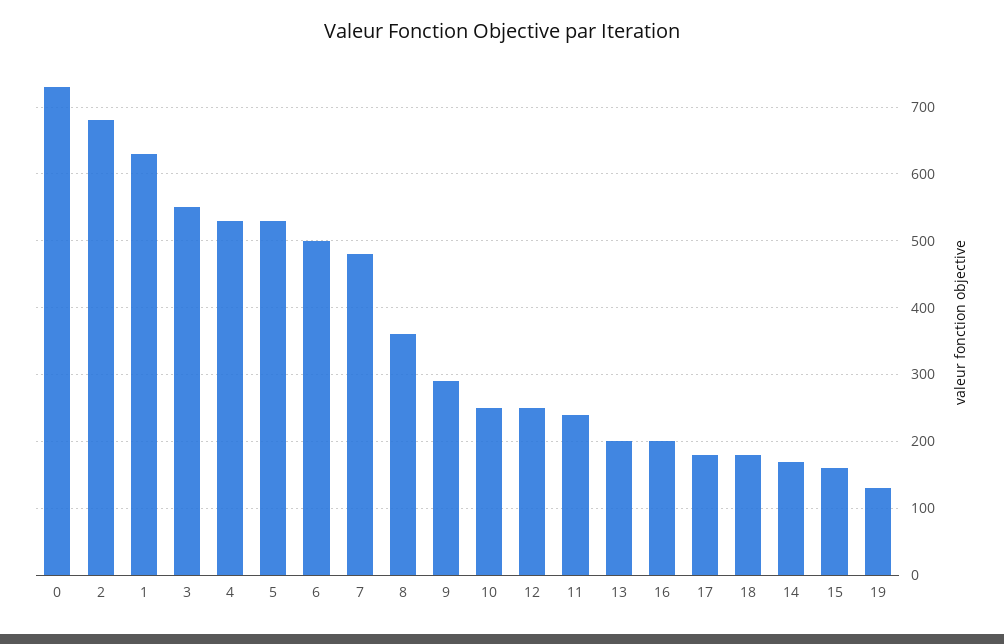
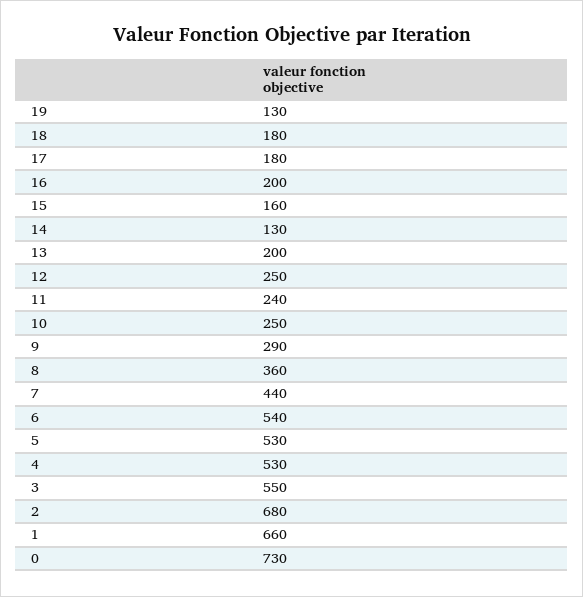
1: 630 -> 660
6: 500 -> 540
7: 480 -> 440
14: 170 -> 130

